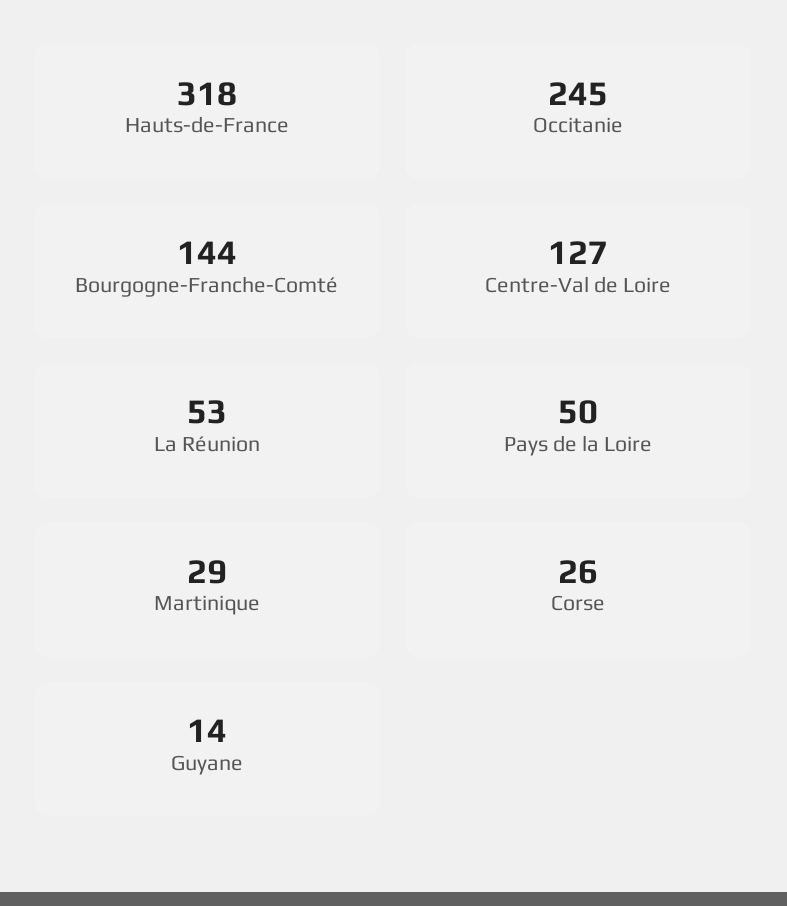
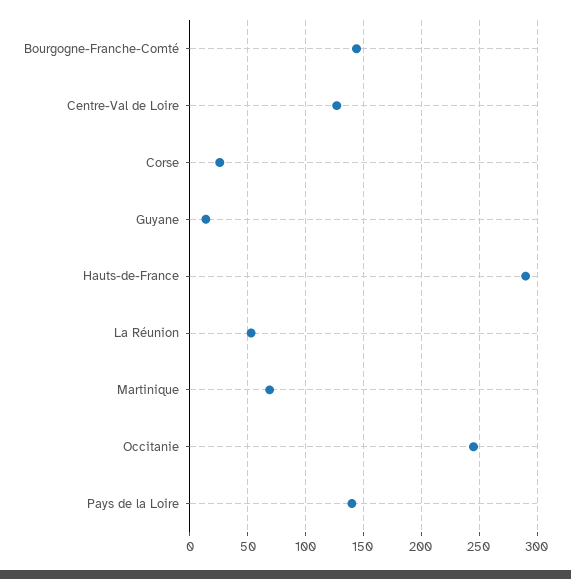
Hauts-de-France: 318 -> 290
Pays de la Loire: 50 -> 140
Martinique: 29 -> 70

